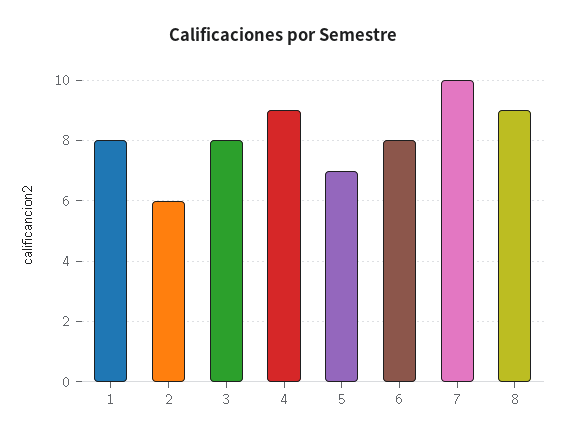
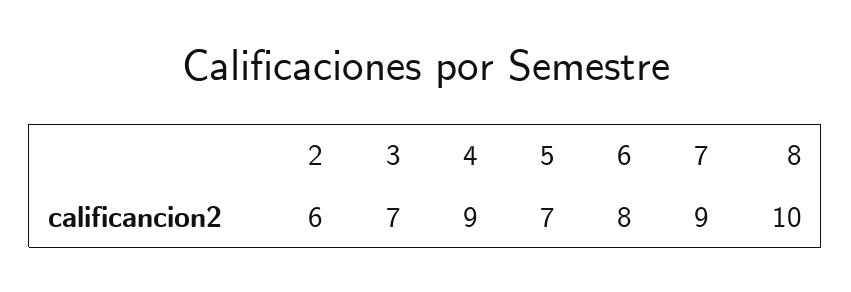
1: 8 -> none
3: 8 -> 7
7: 10 -> 9
8: 9 -> 10

